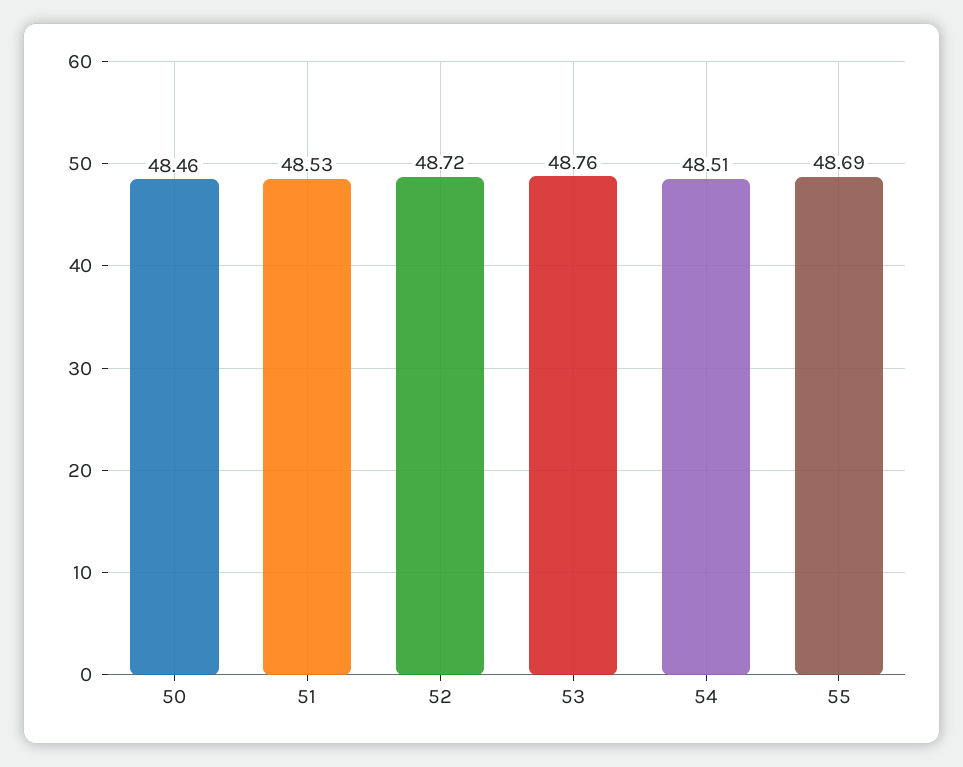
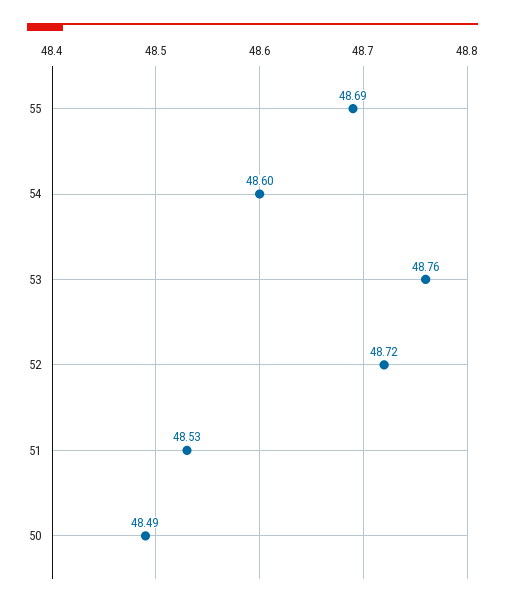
50: 48.46 -> 48.49
54: 48.51 -> 48.6

